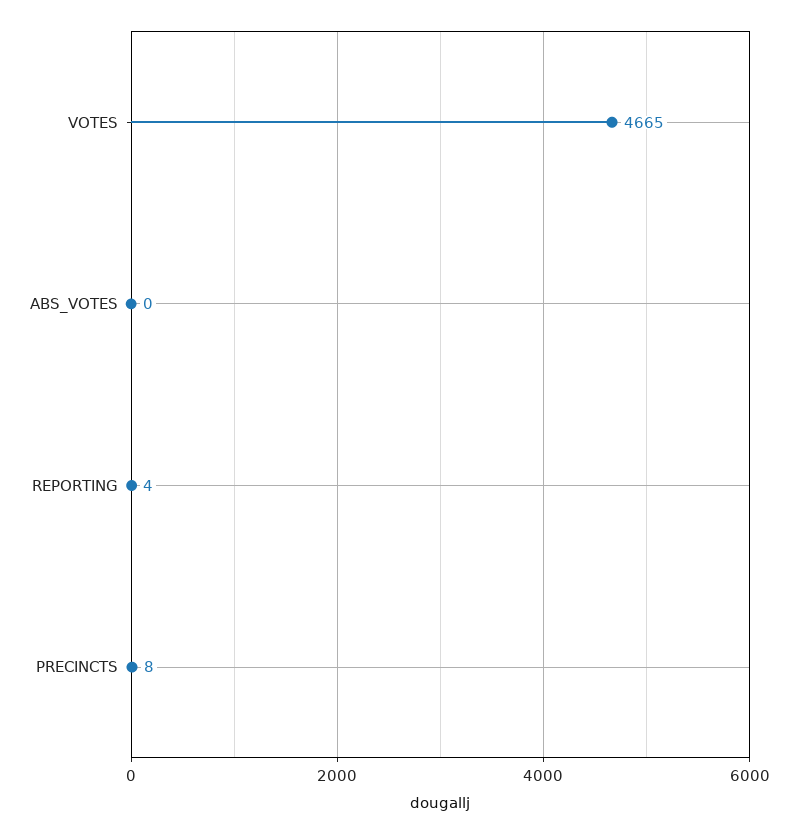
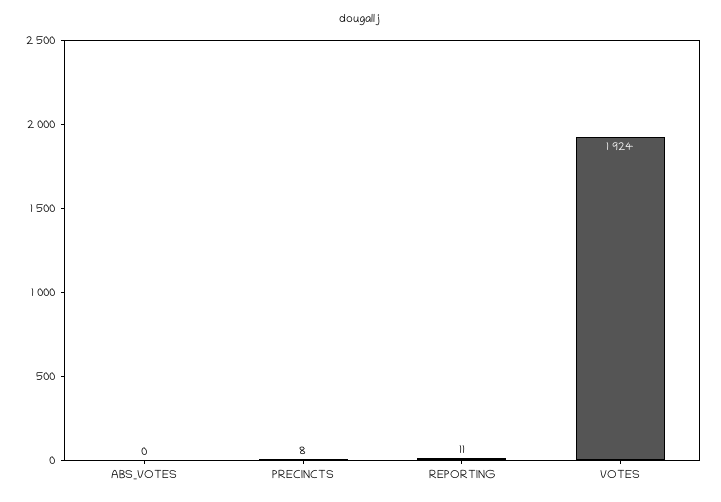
VOTES: 4665 -> 1924
REPORTING: 4 -> 11

